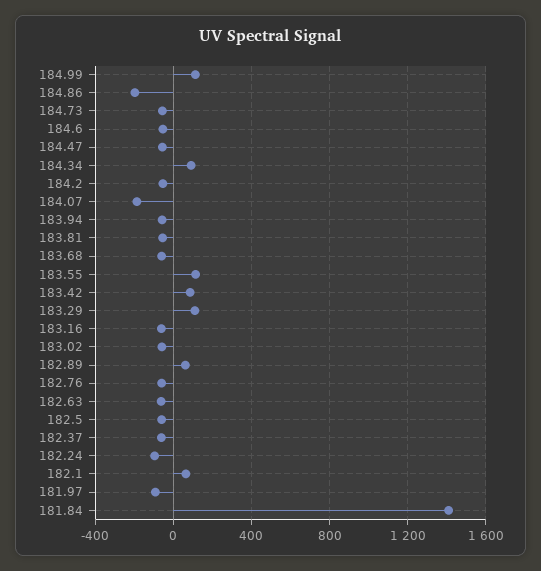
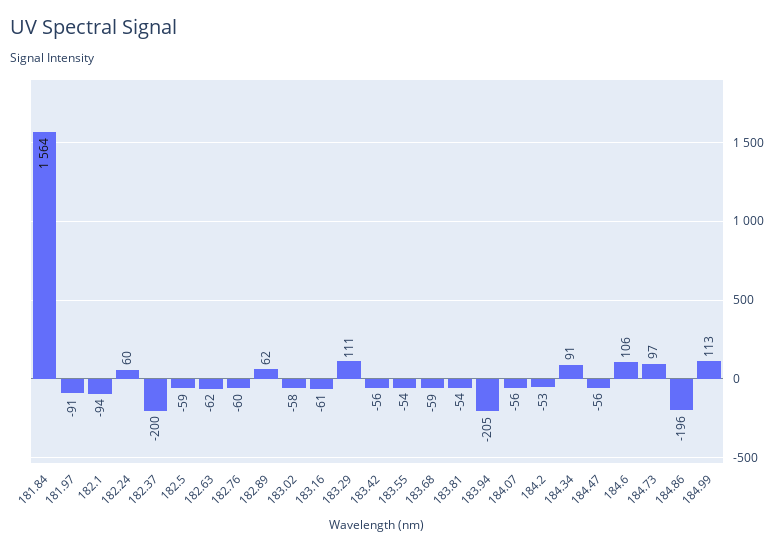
184.73: -50 -> 97
184.6: -50 -> 106
184.07: -200 -> -56
183.94: -50 -> -205
183.55: 100 -> -54
183.42: 100 -> -56
182.37: -50 -> -200
182.24: -100 -> 60
182.1: 50 -> -94
181.84: 1400 -> 1564

